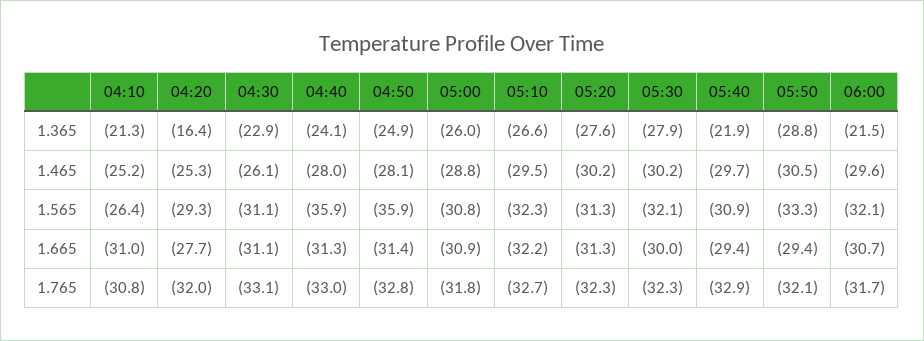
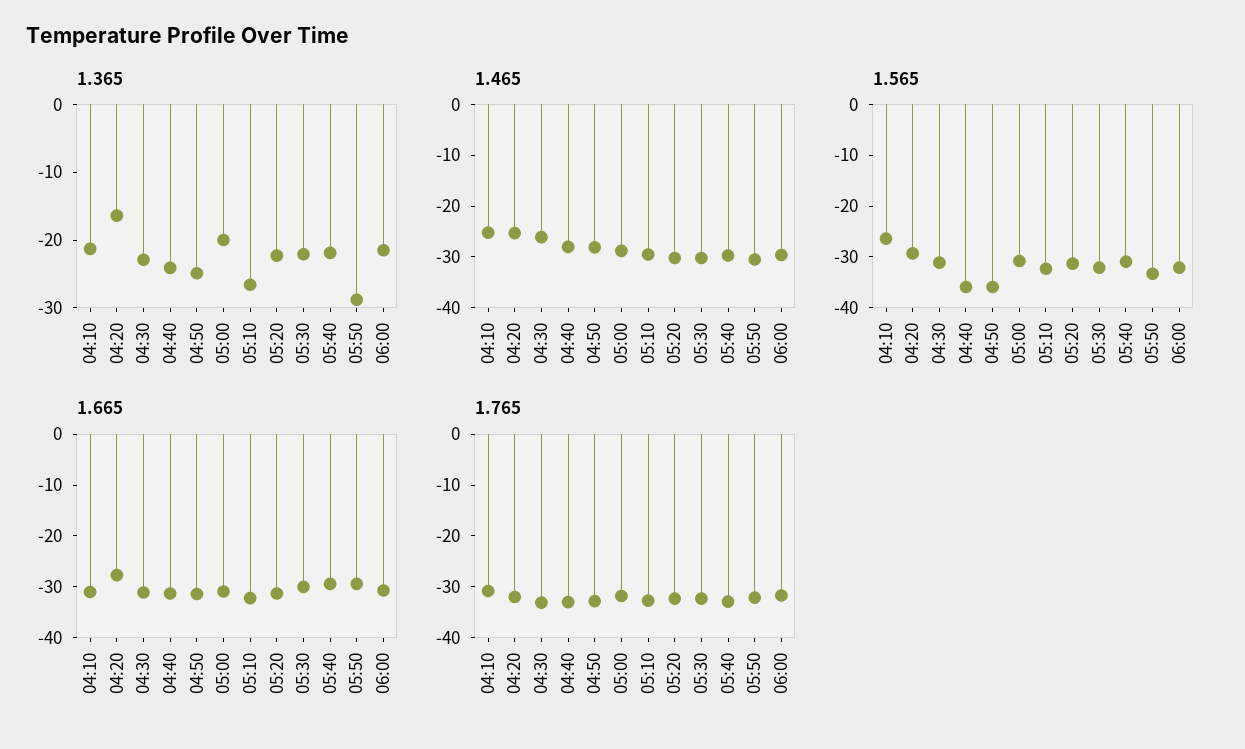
1.365, 05:00: -26 -> -20
1.365, 05:20: -27.6 -> -22
1.365, 05:30: -27.9 -> -22

